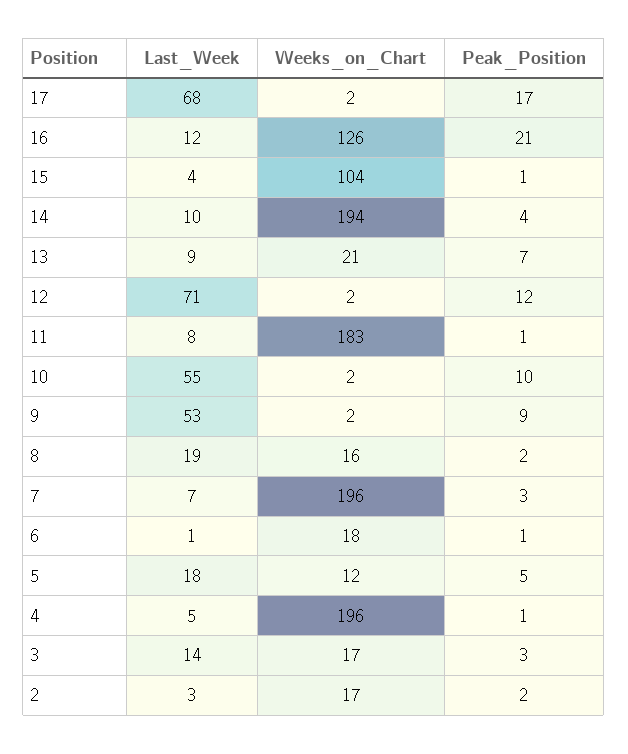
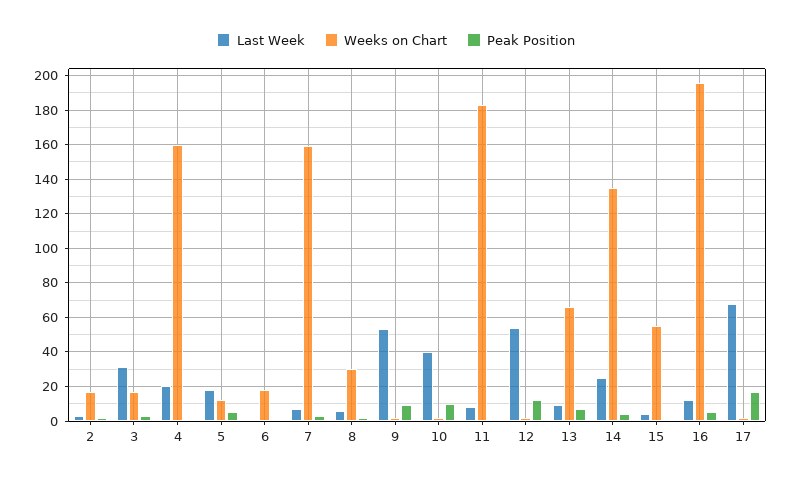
Weeks_on_Chart, 16: 126 -> 195
Peak_Position, 16: 21 -> 5
Weeks_on_Chart, 15: 104 -> 55
Last_Week, 14: 10 -> 25
Weeks_on_Chart, 14: 194 -> 135
Weeks_on_Chart, 13: 21 -> 65
Last_Week, 12: 71 -> 55
Last_Week, 10: 55 -> 40
Last_Week, 8: 19 -> 5
Weeks_on_Chart, 8: 16 -> 30
Weeks_on_Chart, 7: 196 -> 160
Last_Week, 4: 5 -> 20
Weeks_on_Chart, 4: 196 -> 160
Last_Week, 3: 14 -> 30

